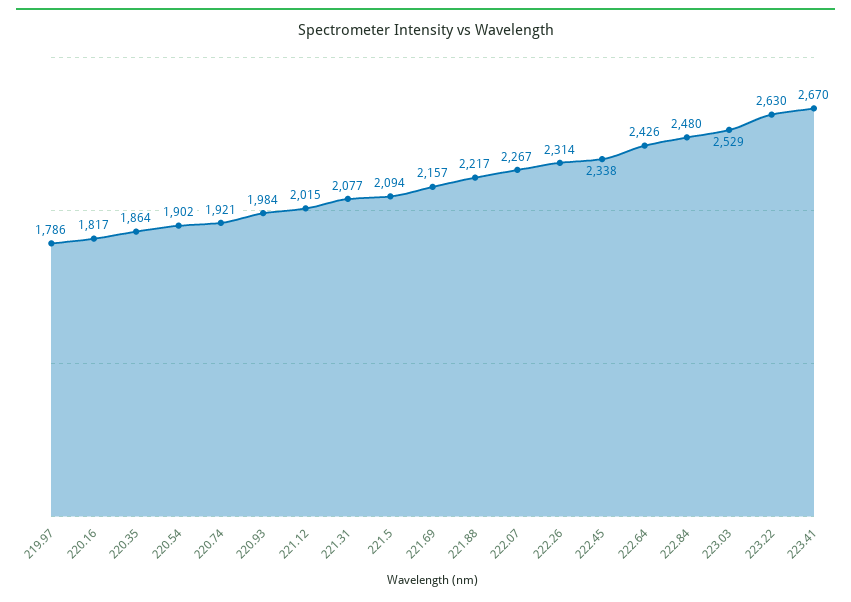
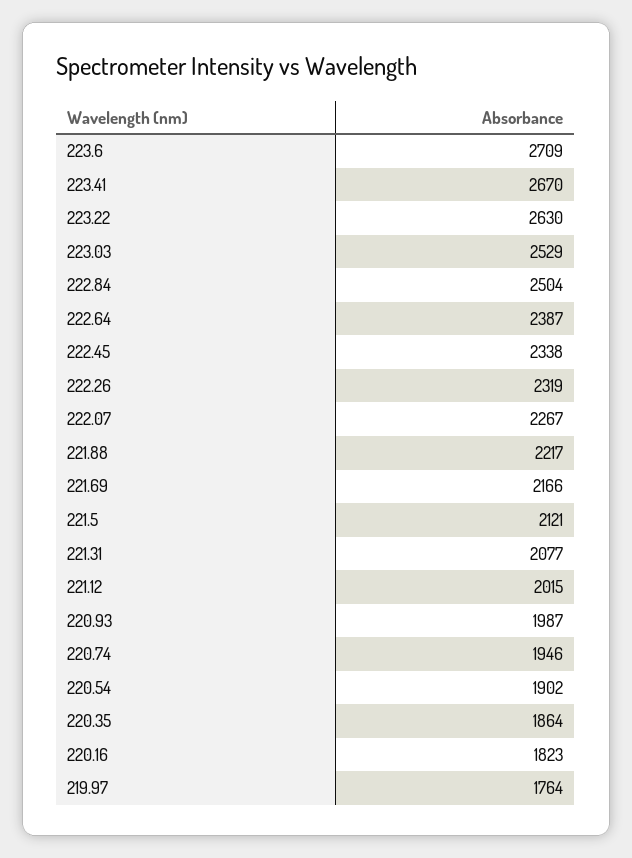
219.97: 1786 -> 1764
220.16: 1817 -> 1823
220.74: 1921 -> 1946
220.93: 1984 -> 1987
221.5: 2094 -> 2121
221.69: 2157 -> 2166
222.26: 2314 -> 2319
222.64: 2426 -> 2387
222.84: 2480 -> 2504
223.6: none -> 2709

